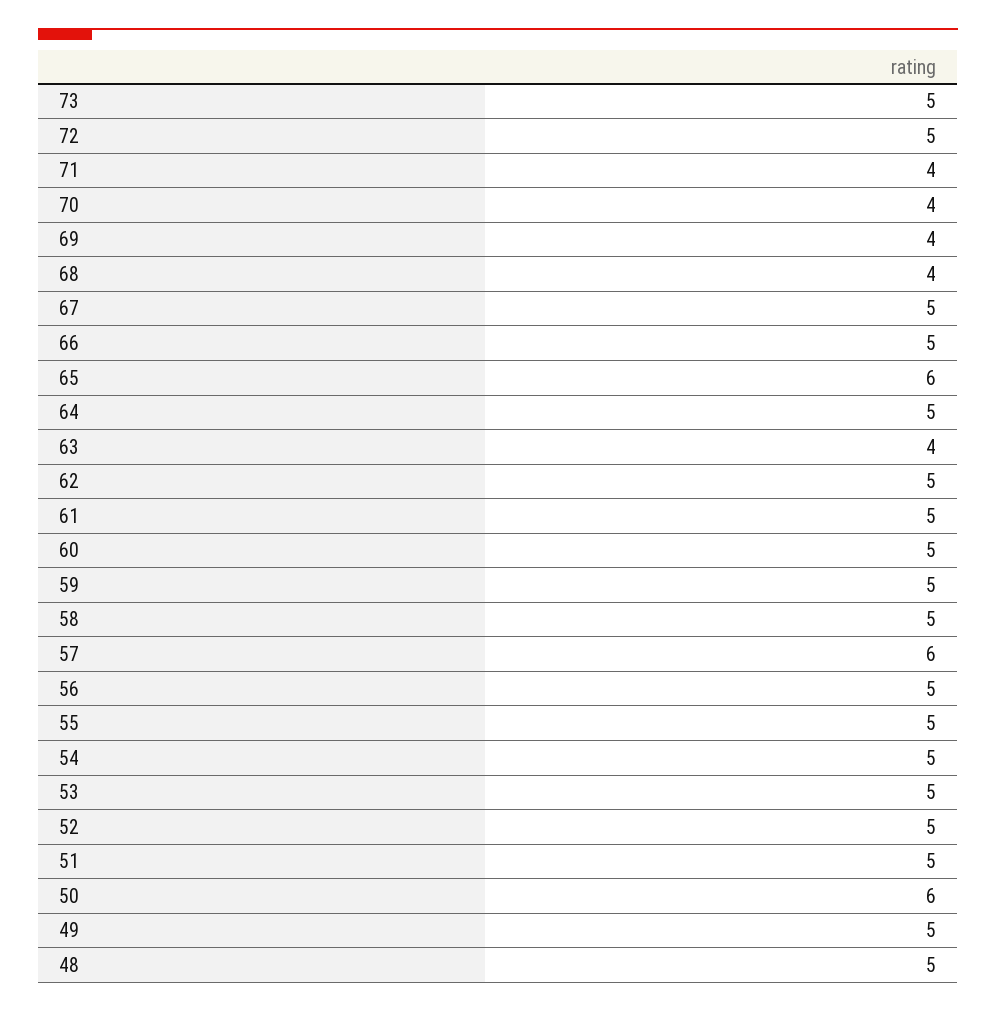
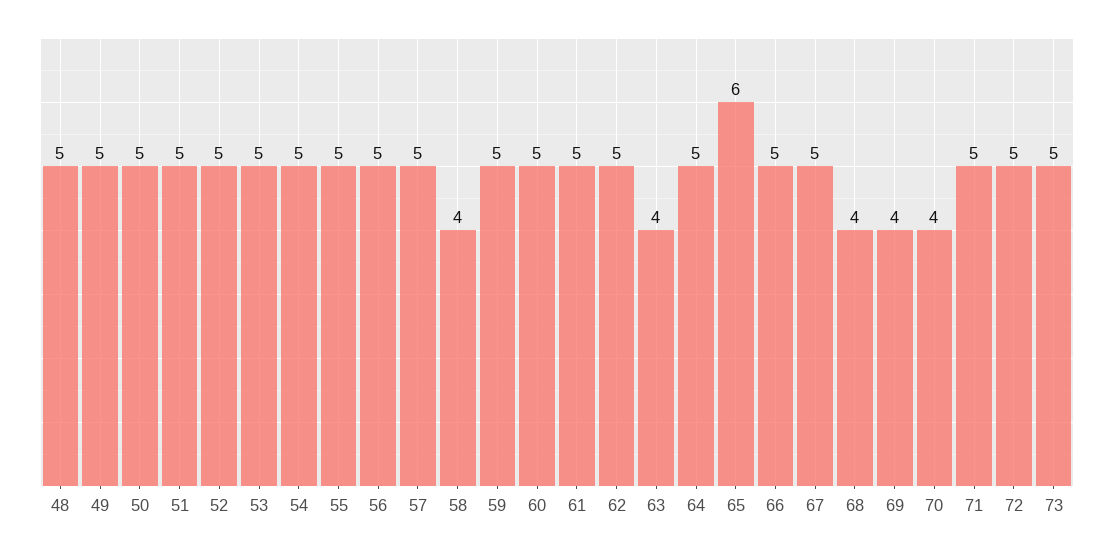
71: 4 -> 5
58: 5 -> 4
57: 6 -> 5
50: 6 -> 5

